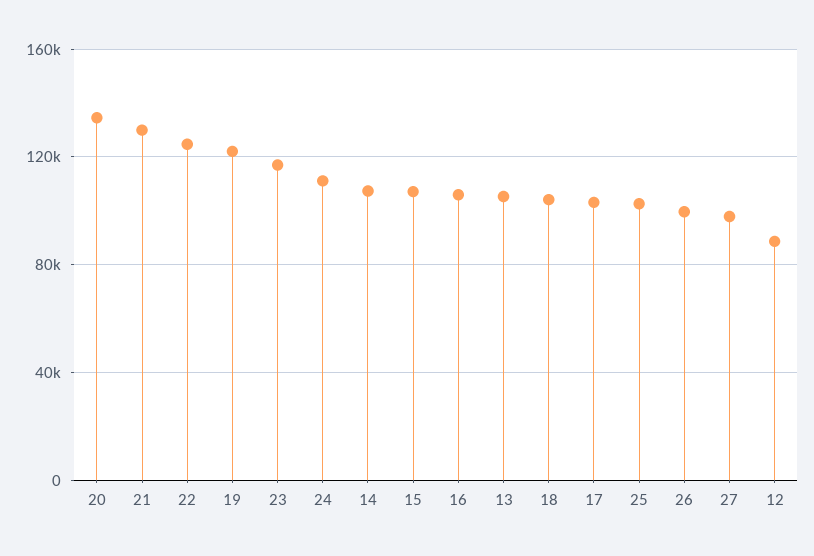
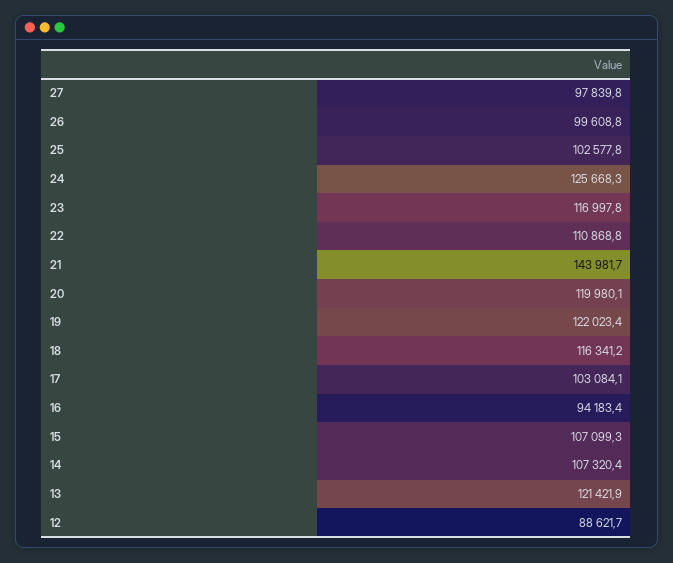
20: 135000 -> 119980.1
21: 130000 -> 143981.7
22: 125000 -> 110868.8
24: 110000 -> 125668.3
16: 105000 -> 94183.4
13: 105000 -> 121421.9
18: 105000 -> 116341.2

